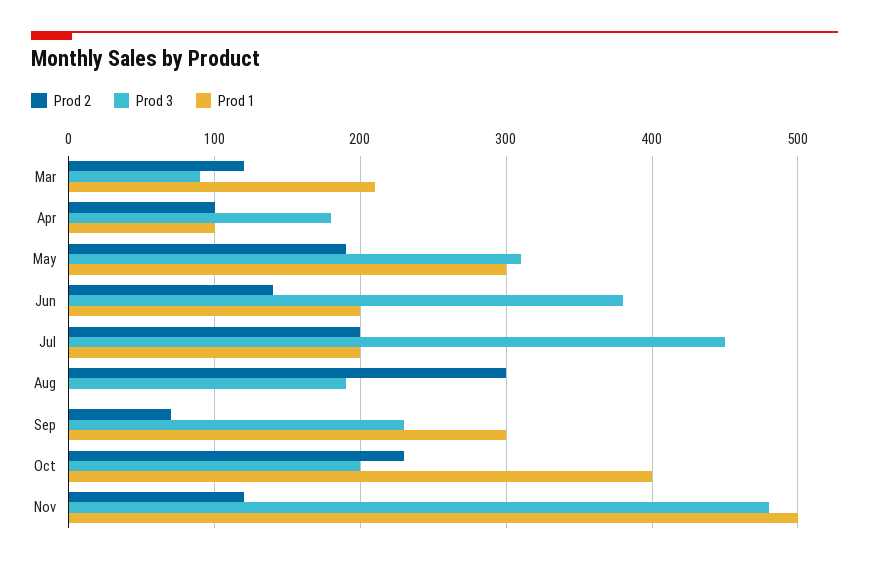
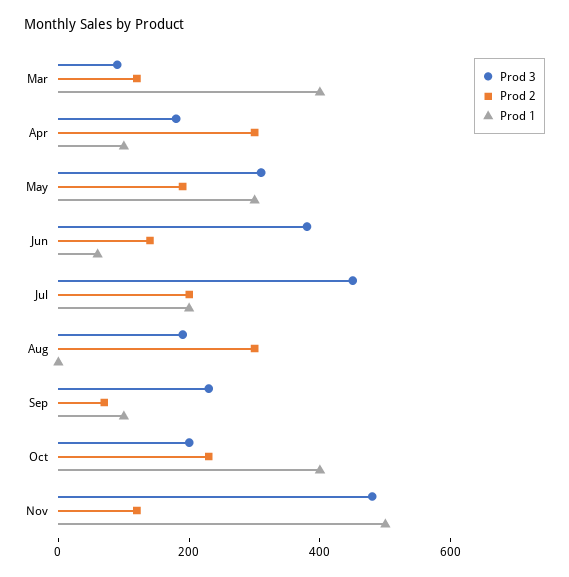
Prod 1, Mar: 210 -> 400
Prod 2, Apr: 100 -> 300
Prod 1, Jun: 200 -> 50
Prod 1, Sep: 300 -> 100

